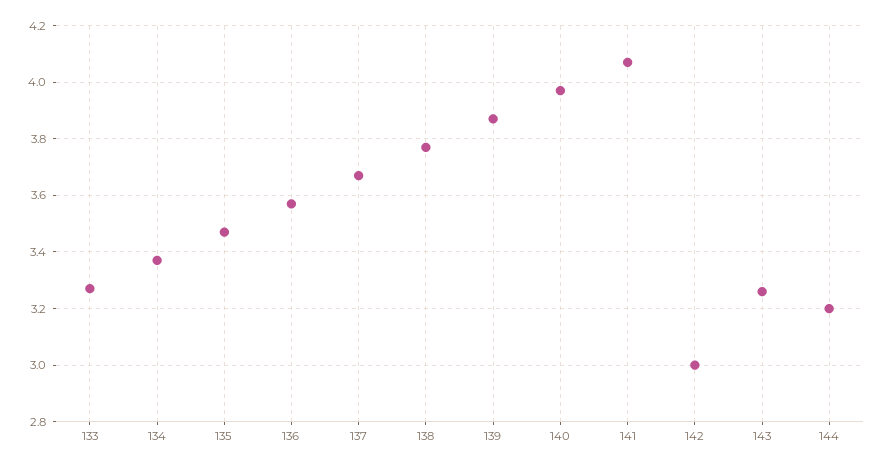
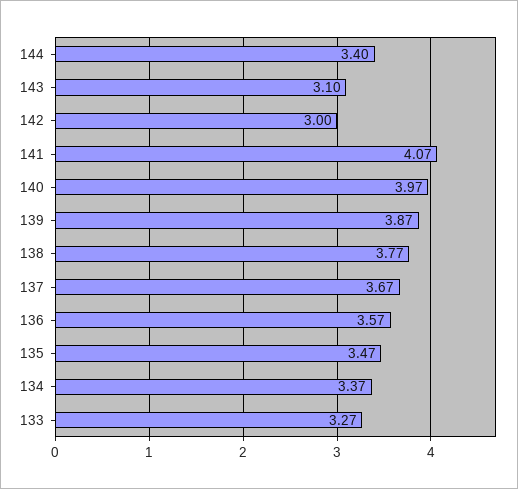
143: 3.25 -> 3.1
144: 3.2 -> 3.4

